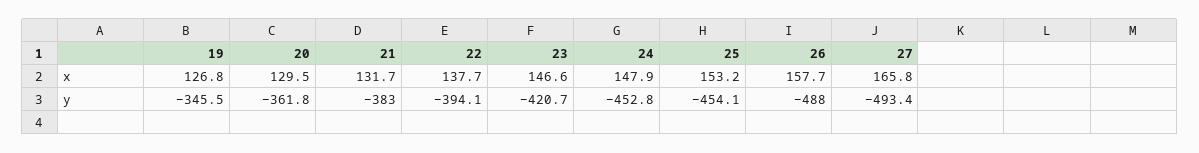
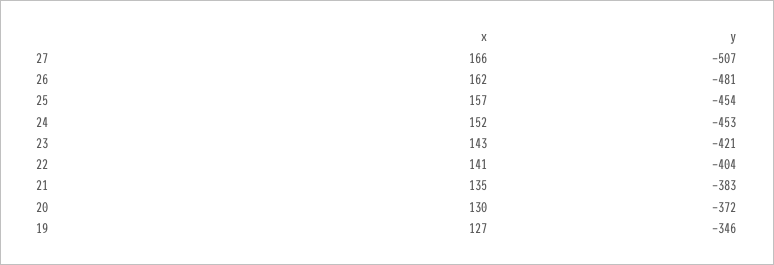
21, x: 131.7 -> 135
22, x: 137.7 -> 141
23, x: 146.6 -> 143
24, x: 147.9 -> 152
25, x: 153.2 -> 157
26, x: 157.7 -> 162
20, y: -361.8 -> -372
22, y: -394.1 -> -404
26, y: -488 -> -481
27, y: -493.4 -> -507

